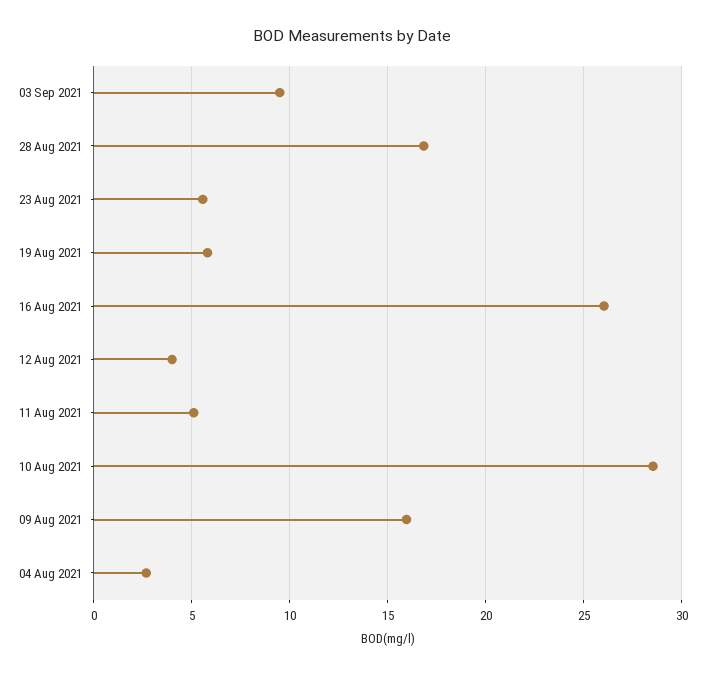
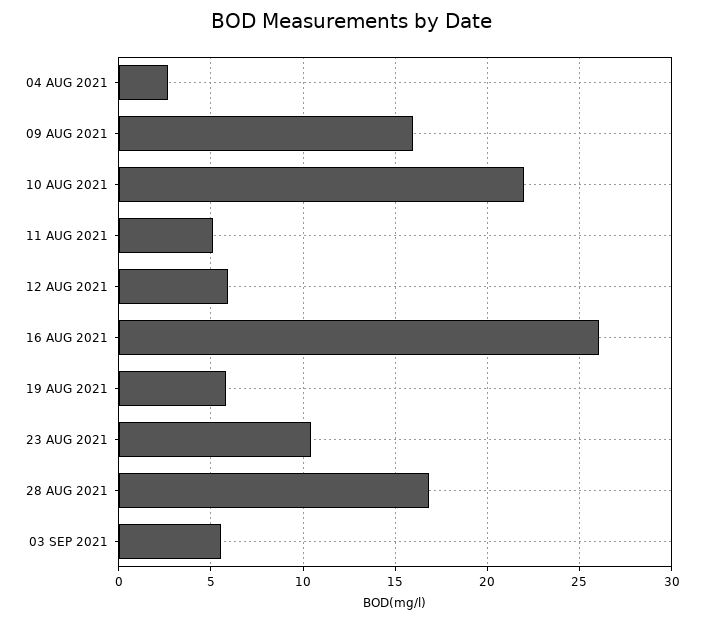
03 Sep 2021: 9.5 -> 5.5
23 Aug 2021: 5.5 -> 10.5
12 Aug 2021: 4 -> 6
10 Aug 2021: 28.5 -> 22

